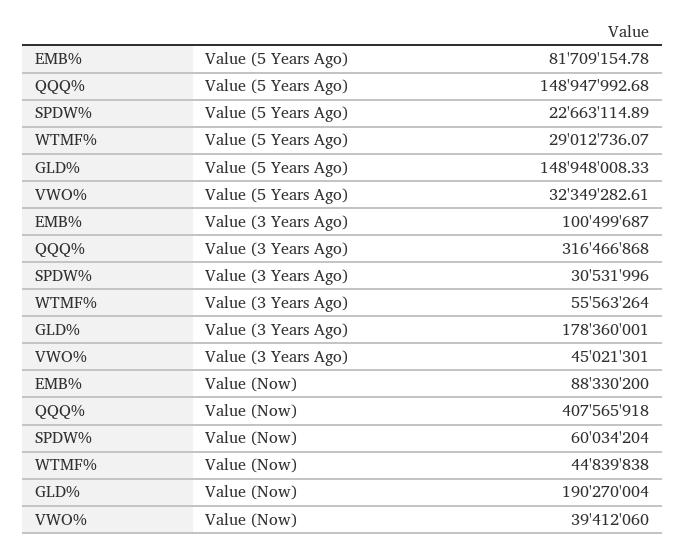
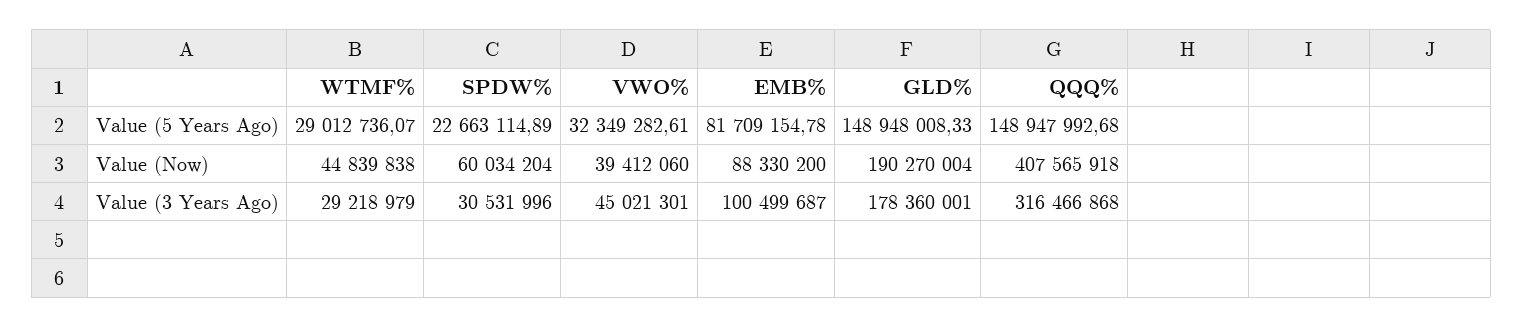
WTMF%, Value (3 Years Ago): 55563264 -> 29218979

